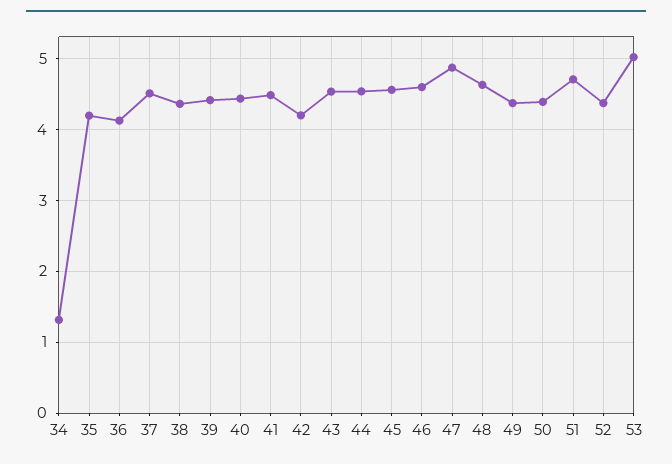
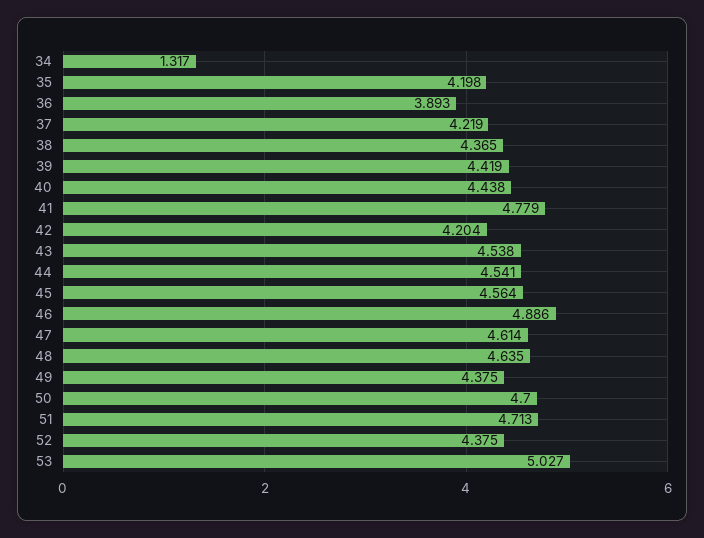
36: 4.1 -> 3.893
37: 4.5 -> 4.219
41: 4.5 -> 4.779
46: 4.6 -> 4.886
47: 4.9 -> 4.614
50: 4.4 -> 4.7

